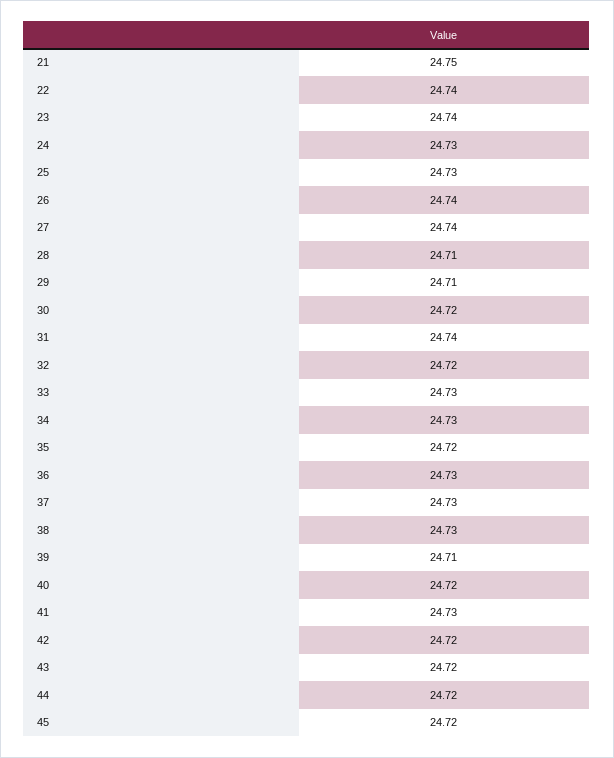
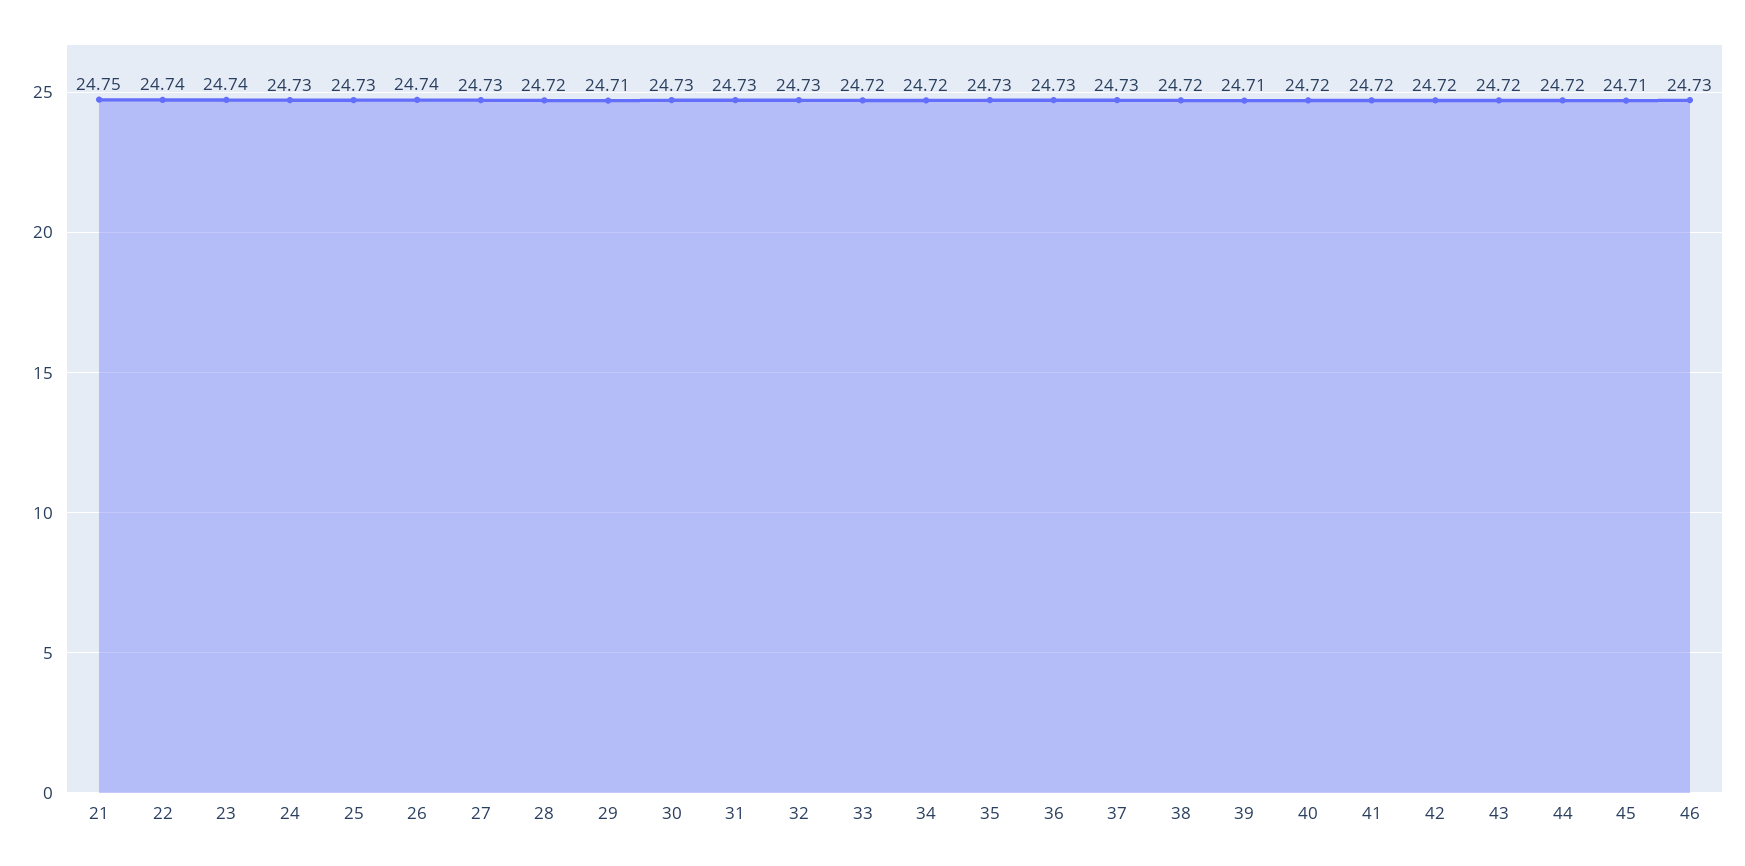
27: 24.74 -> 24.73
28: 24.71 -> 24.72
30: 24.72 -> 24.73
31: 24.74 -> 24.73
32: 24.72 -> 24.73
33: 24.73 -> 24.72
34: 24.73 -> 24.72
35: 24.72 -> 24.73
38: 24.73 -> 24.72
41: 24.73 -> 24.72
45: 24.72 -> 24.71
46: none -> 24.73

